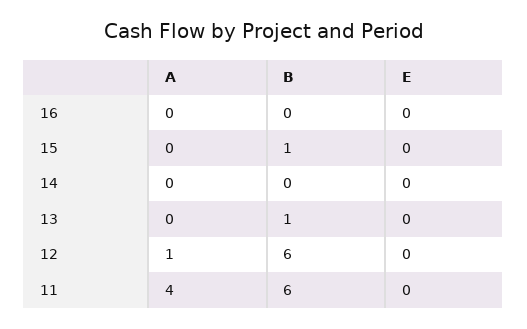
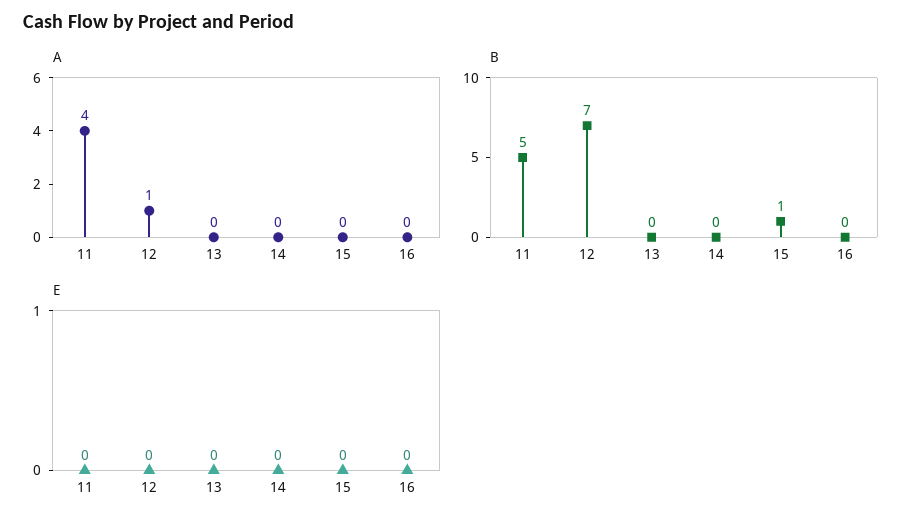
B, 13: 1 -> 0
B, 12: 6 -> 7
B, 11: 6 -> 5

